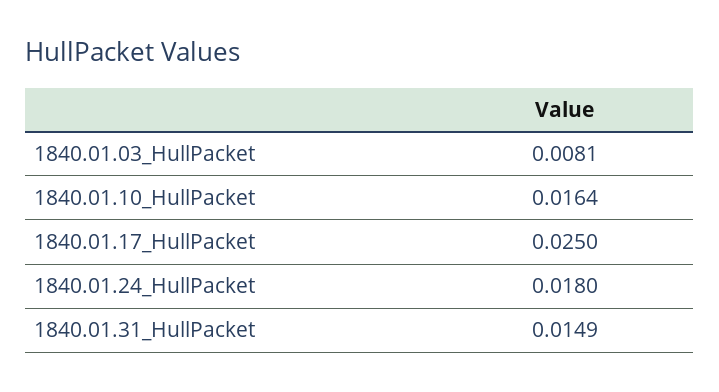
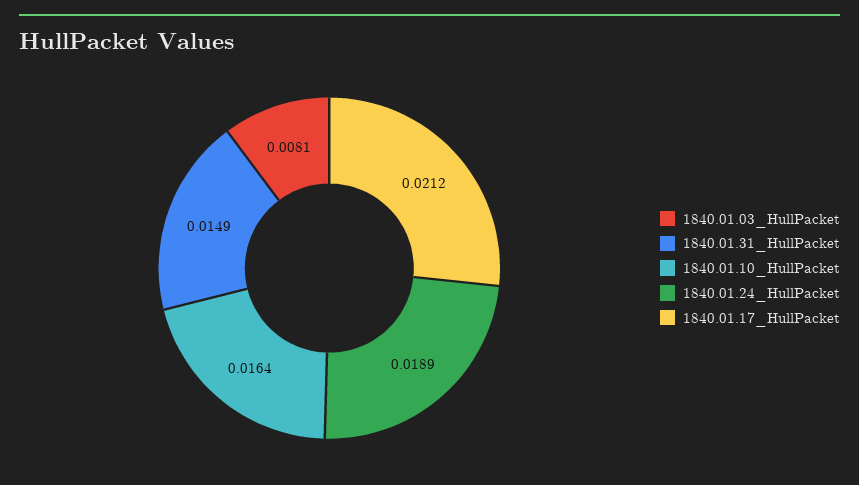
1840.01.17_HullPacket: 0.025 -> 0.0212
1840.01.24_HullPacket: 0.018 -> 0.0189

